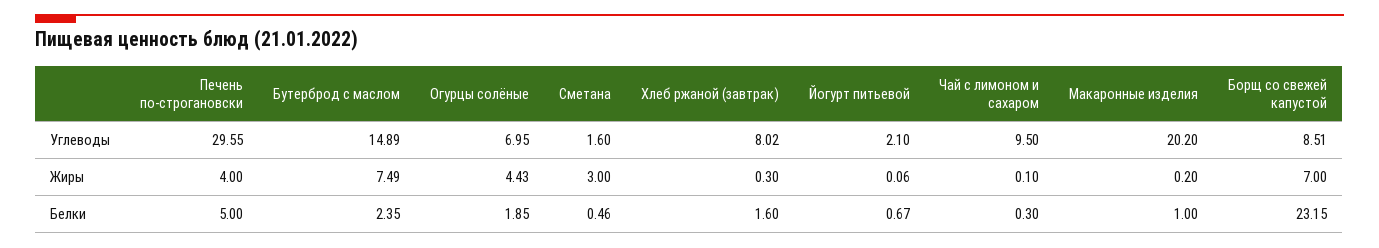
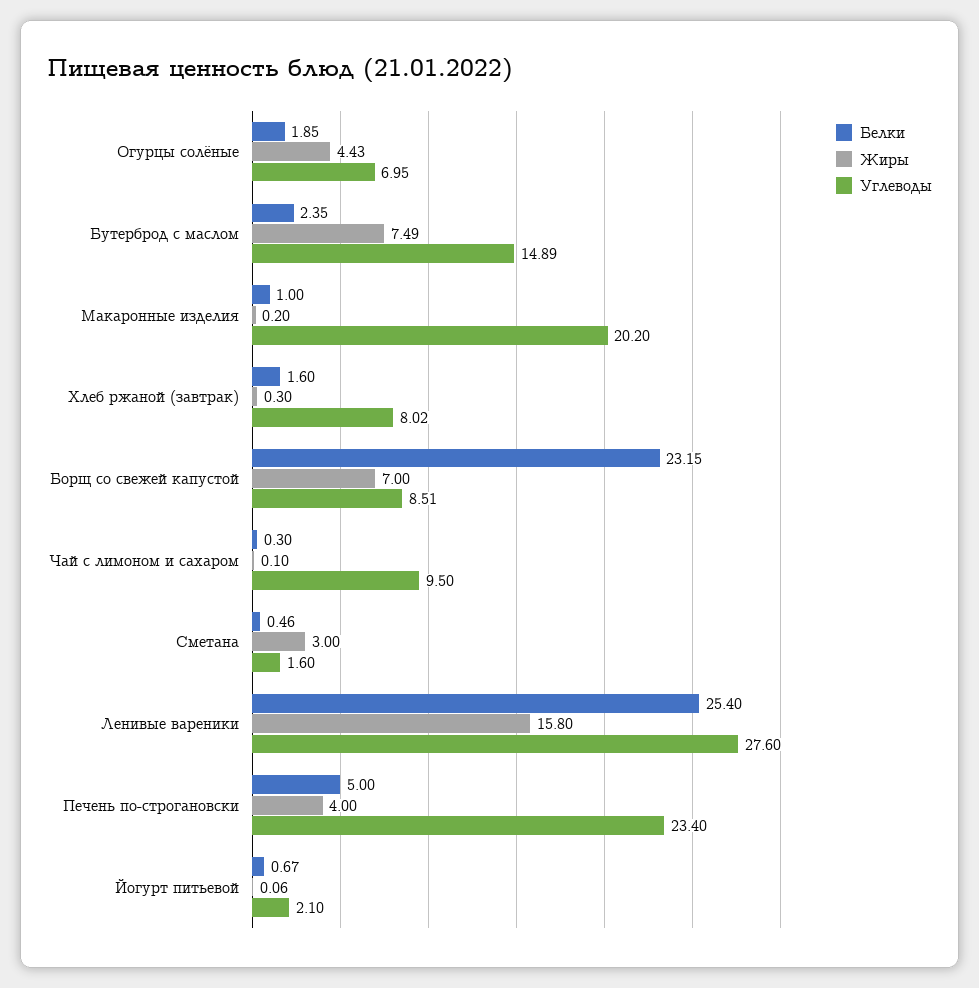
Углеводы, Печень по-строгановски: 29.55 -> 23.4
Белки, Ленивые вареники: none -> 25.4
Жиры, Ленивые вареники: none -> 15.8
Углеводы, Ленивые вареники: none -> 27.6

